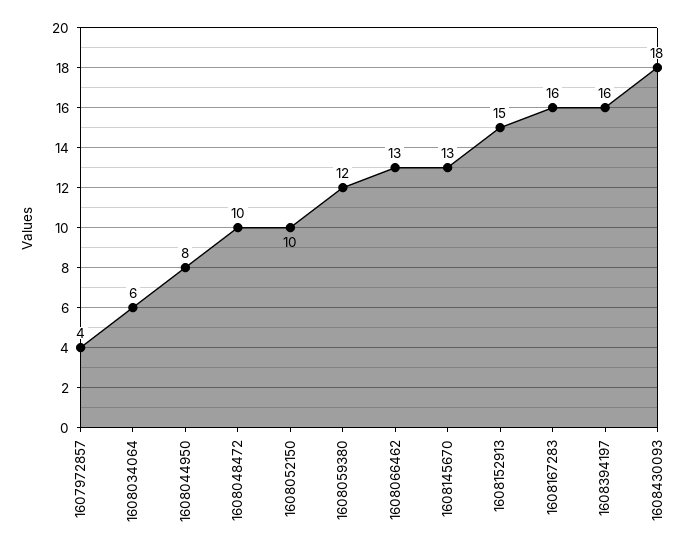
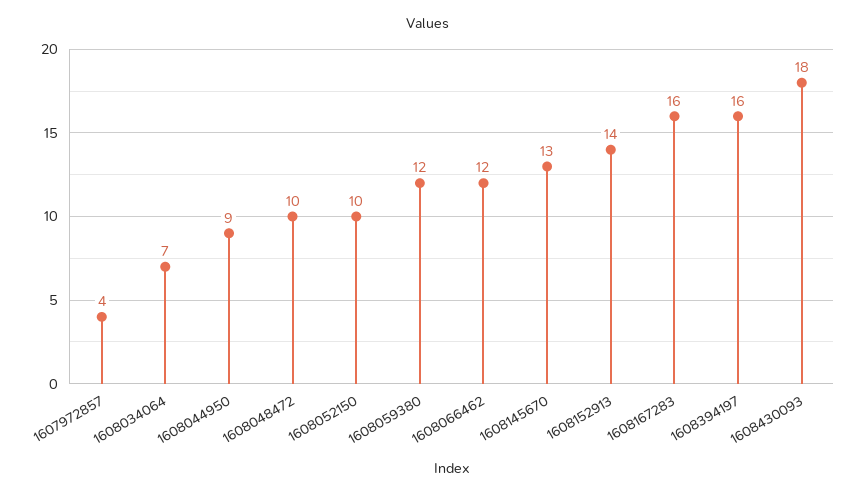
1608034064: 6 -> 7
1608044950: 8 -> 9
1608066462: 13 -> 12
1608152913: 15 -> 14

